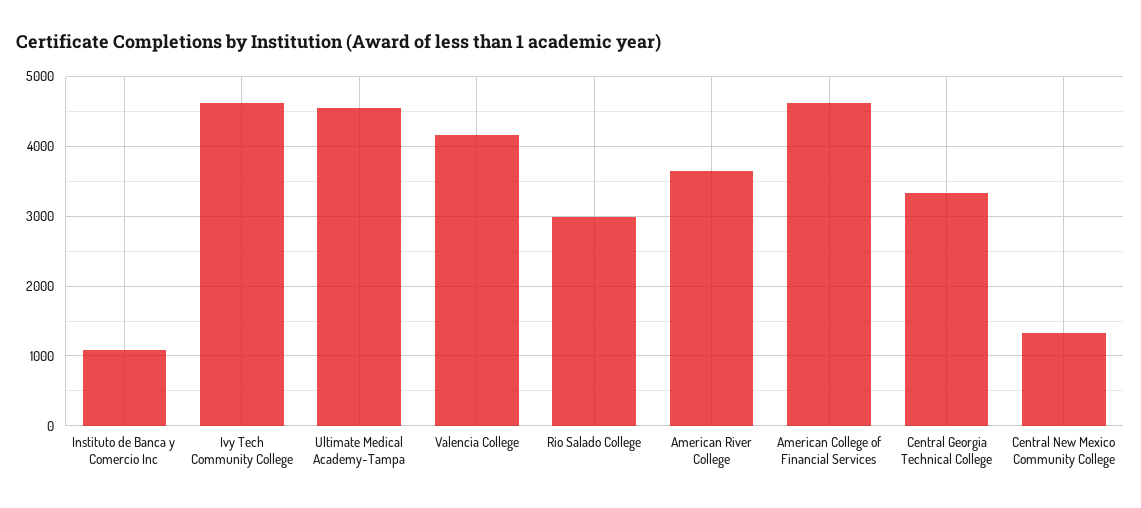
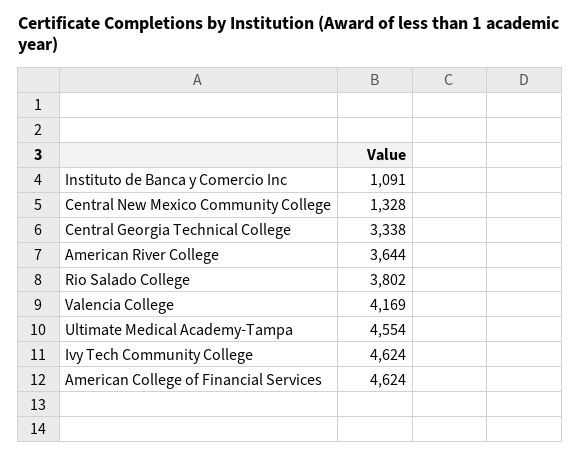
Rio Salado College: 3000 -> 3802

